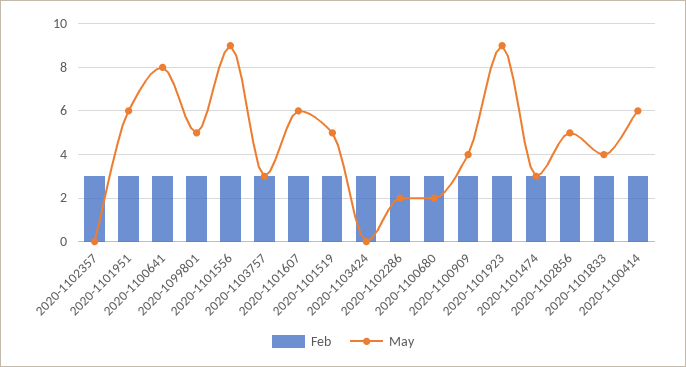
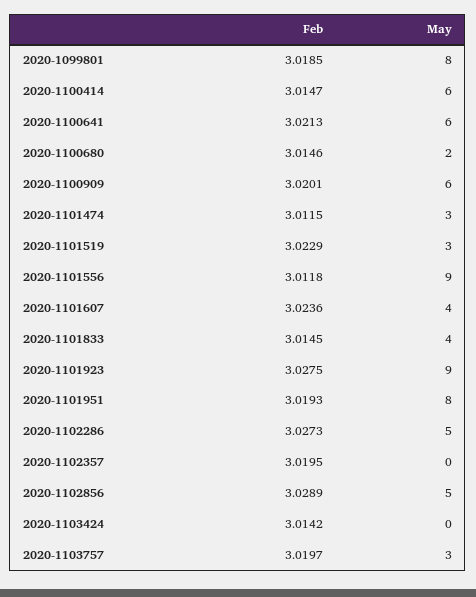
May, 2020-1101951: 6 -> 8
May, 2020-1100641: 8 -> 6
May, 2020-1099801: 5 -> 8
May, 2020-1101607: 6 -> 4
May, 2020-1101519: 5 -> 3
May, 2020-1102286: 2 -> 5
May, 2020-1100909: 4 -> 6

